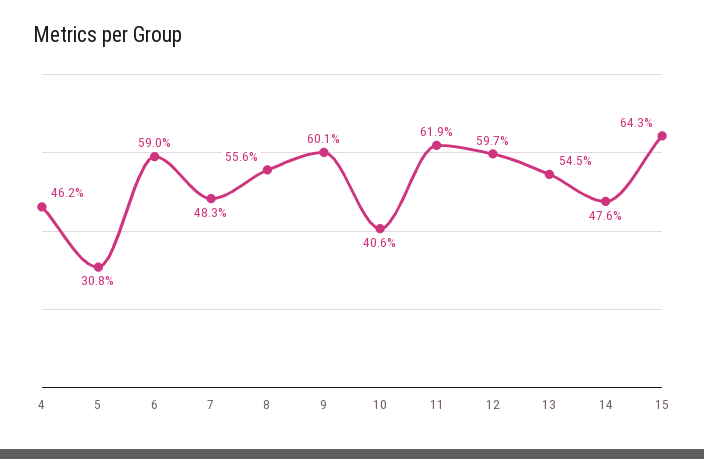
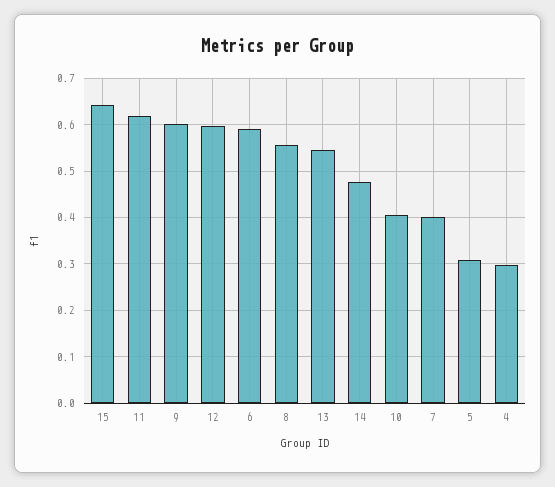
4: 0.462 -> 0.3
7: 0.483 -> 0.4

